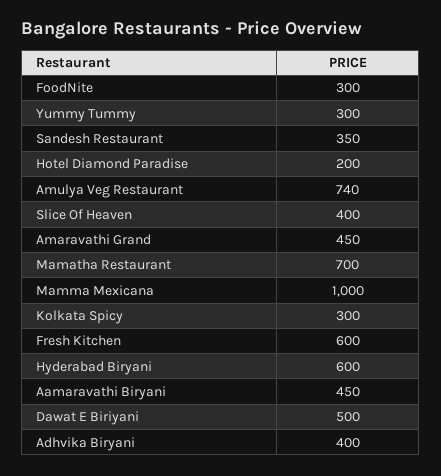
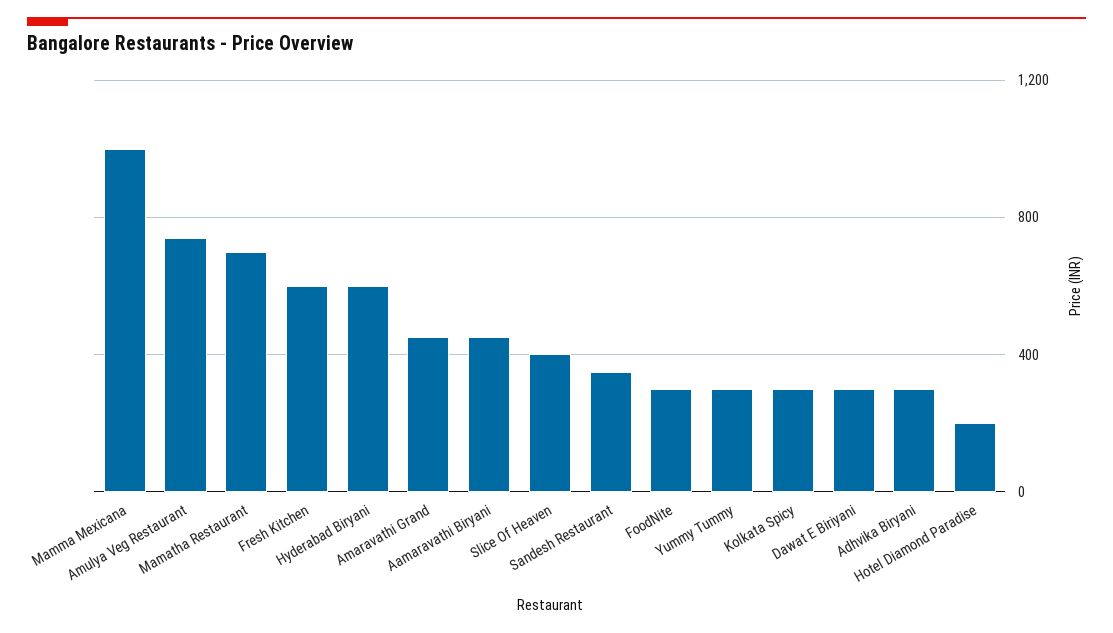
Dawat E Biriyani: 500 -> 300
Adhvika Biryani: 400 -> 300

